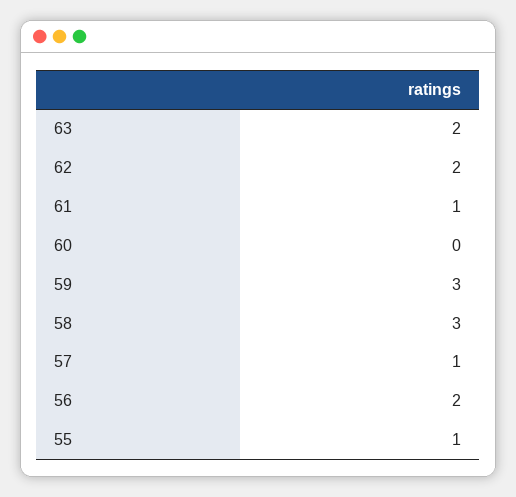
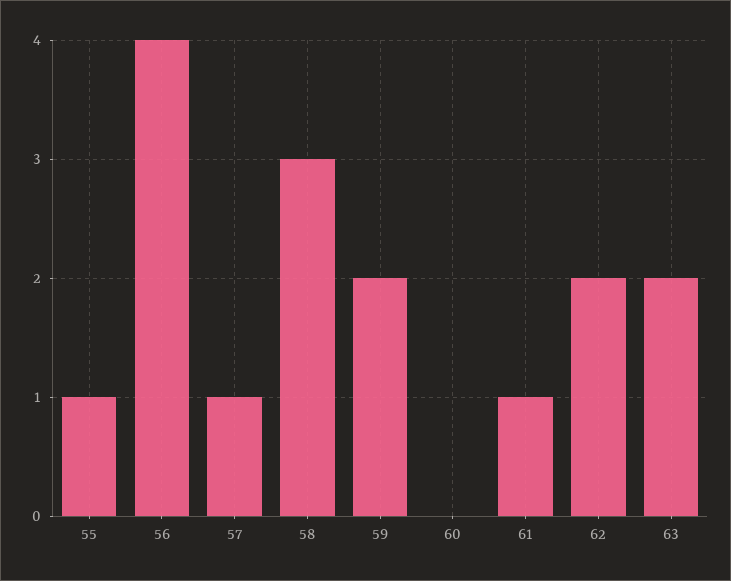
59: 3 -> 2
56: 2 -> 4

